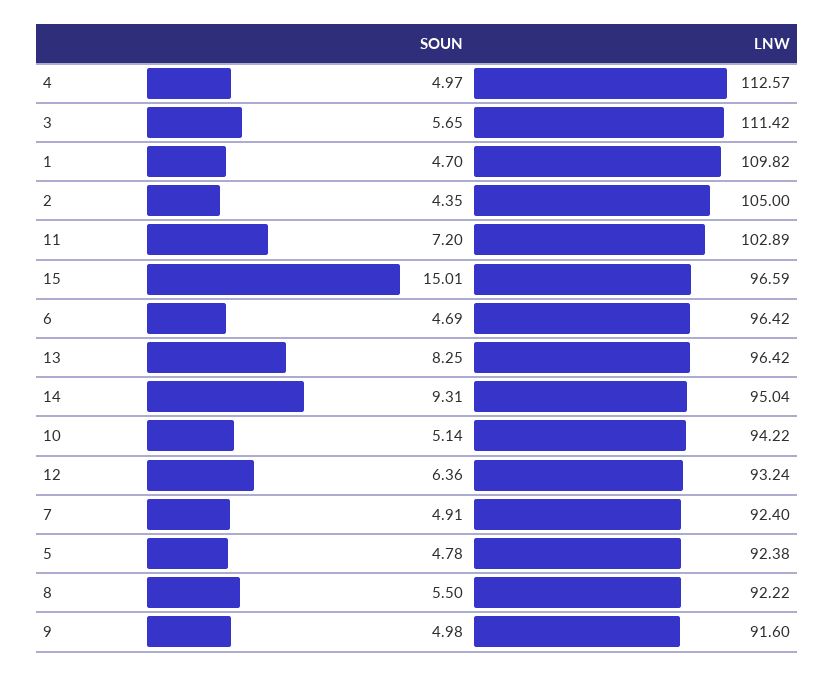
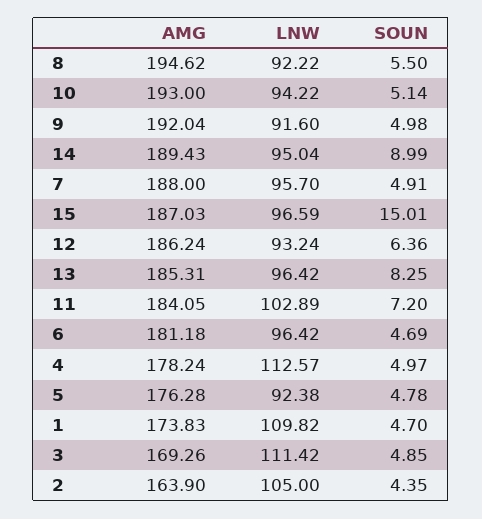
SOUN, 3: 5.65 -> 4.85
SOUN, 14: 9.31 -> 8.99
LNW, 7: 92.4 -> 95.7
AMG, 8: none -> 194.62
AMG, 10: none -> 193
AMG, 9: none -> 192.04
AMG, 14: none -> 189.43
AMG, 7: none -> 188
AMG, 15: none -> 187.03
AMG, 12: none -> 186.24
AMG, 13: none -> 185.31
AMG, 11: none -> 184.05
AMG, 6: none -> 181.18
AMG, 4: none -> 178.24
AMG, 5: none -> 176.28
AMG, 1: none -> 173.83
AMG, 3: none -> 169.26
AMG, 2: none -> 163.9

